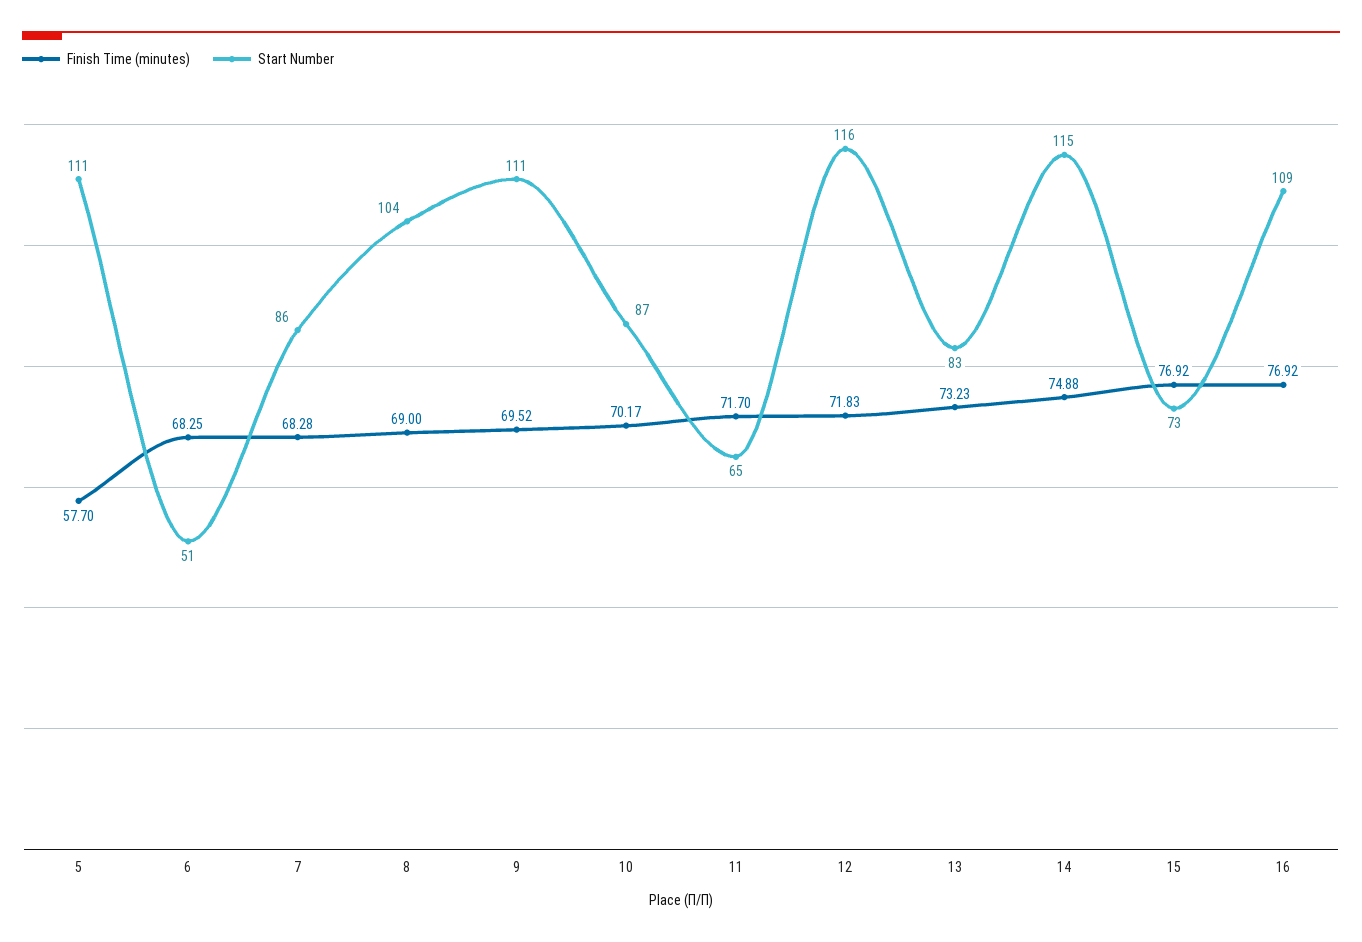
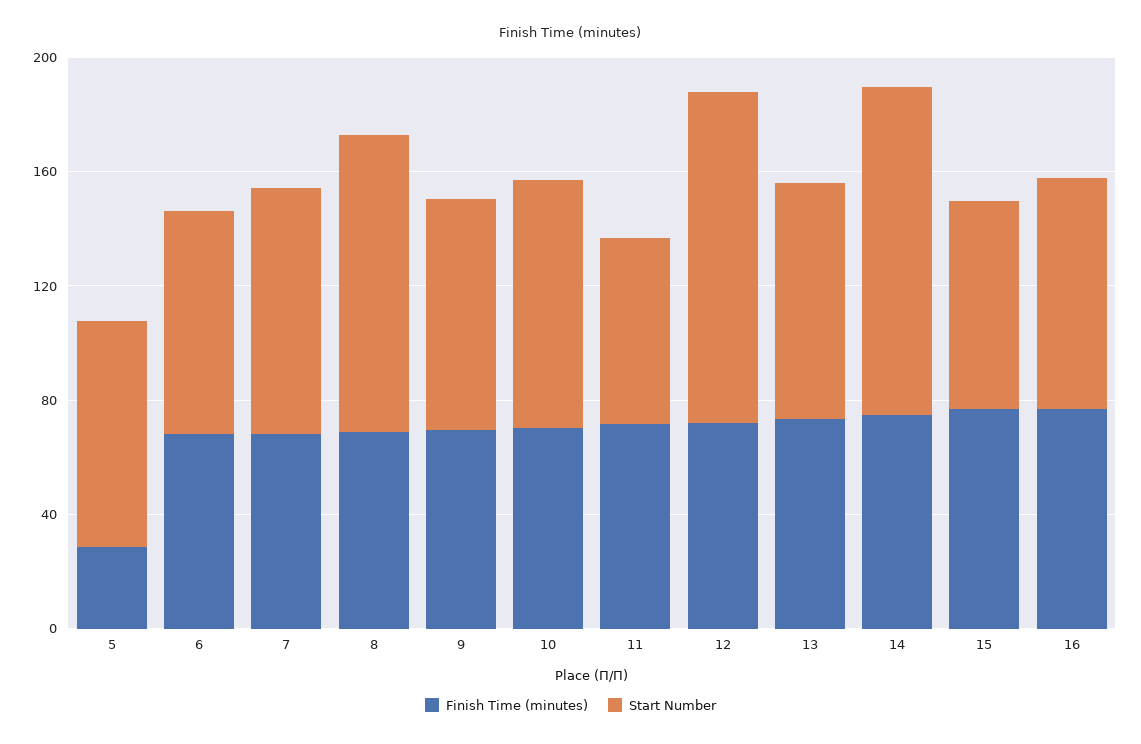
Finish Time (minutes), 5: 57.7 -> 30
Start Number, 5: 111 -> 80
Start Number, 6: 51 -> 80
Start Number, 9: 111 -> 80
Start Number, 16: 109 -> 80

